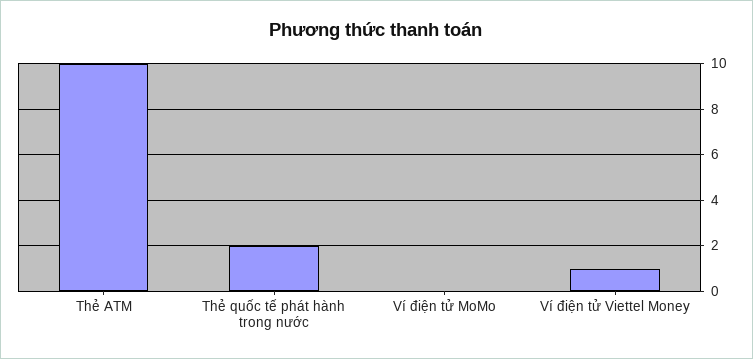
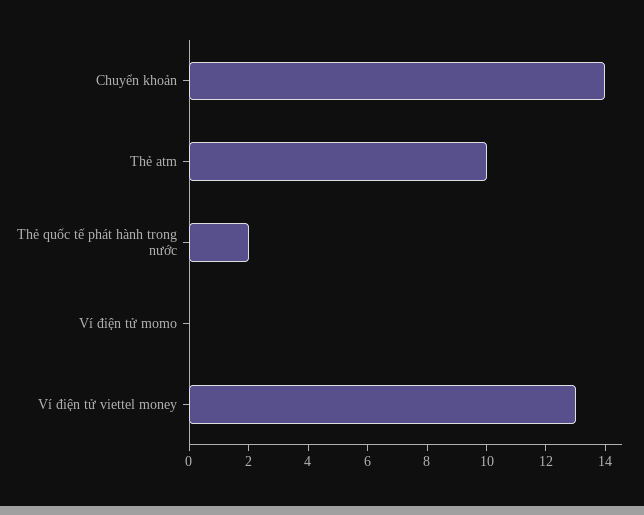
Ví điện tử Viettel Money: 1 -> 13
Chuyển khoản: none -> 14

